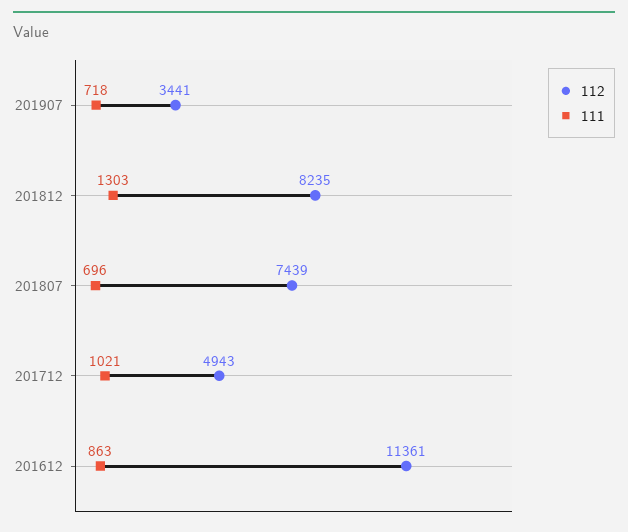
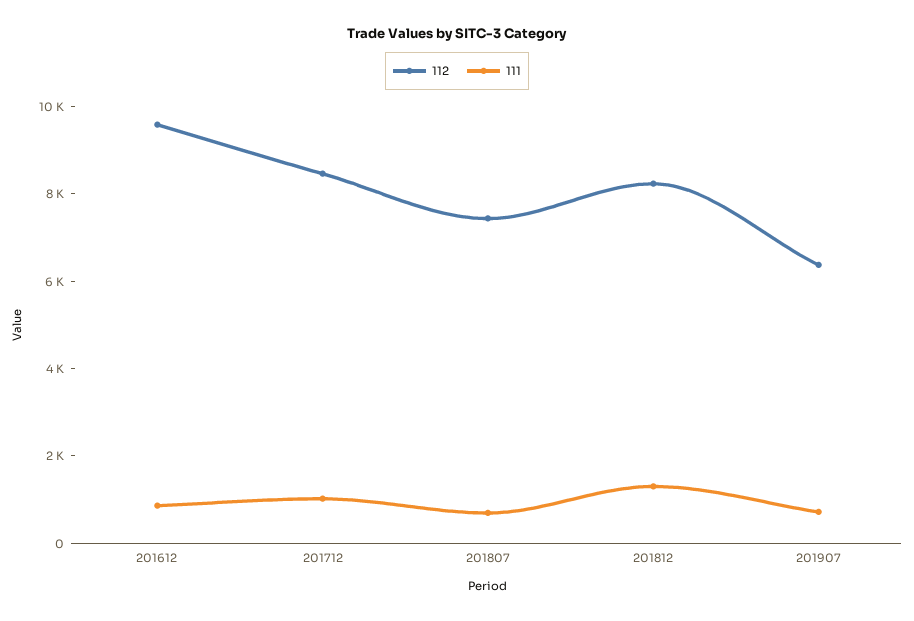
112, 201907: 3441 -> 6500
112, 201712: 4943 -> 8500
112, 201612: 11361 -> 9500

